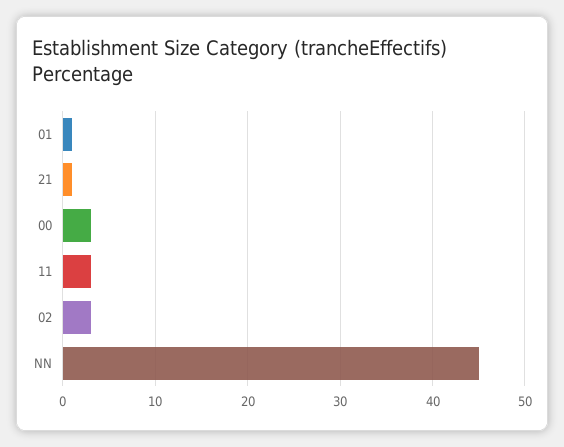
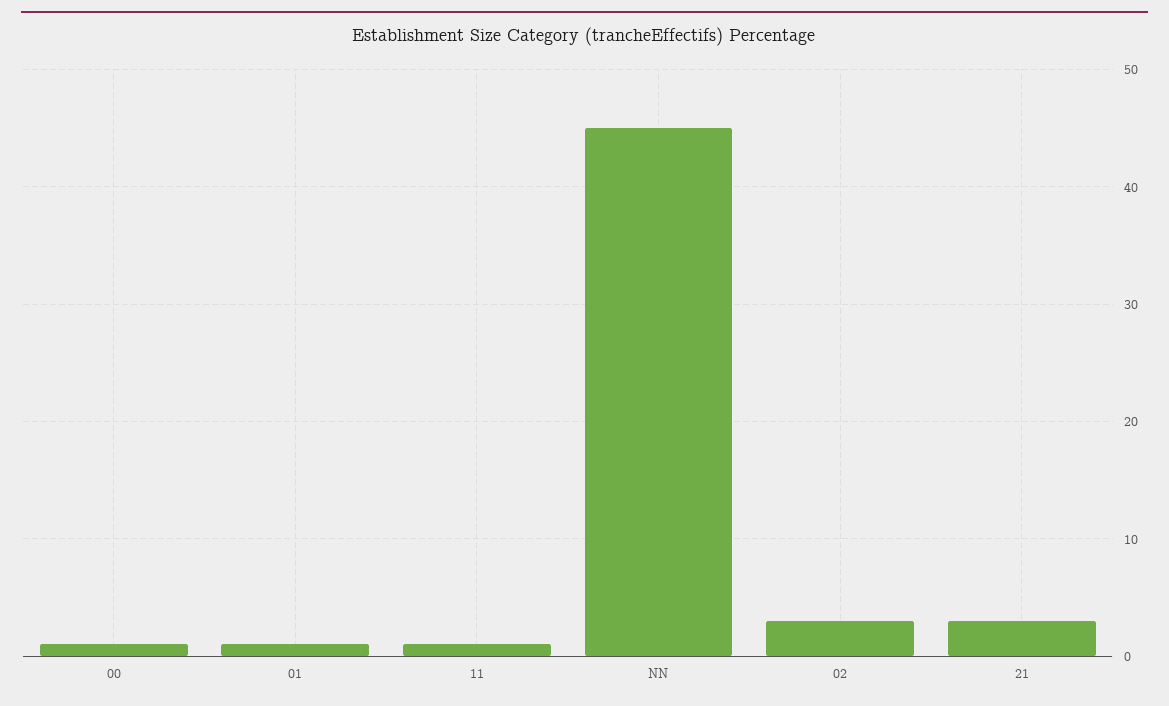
21: 1 -> 3
00: 3 -> 1
11: 3 -> 1

